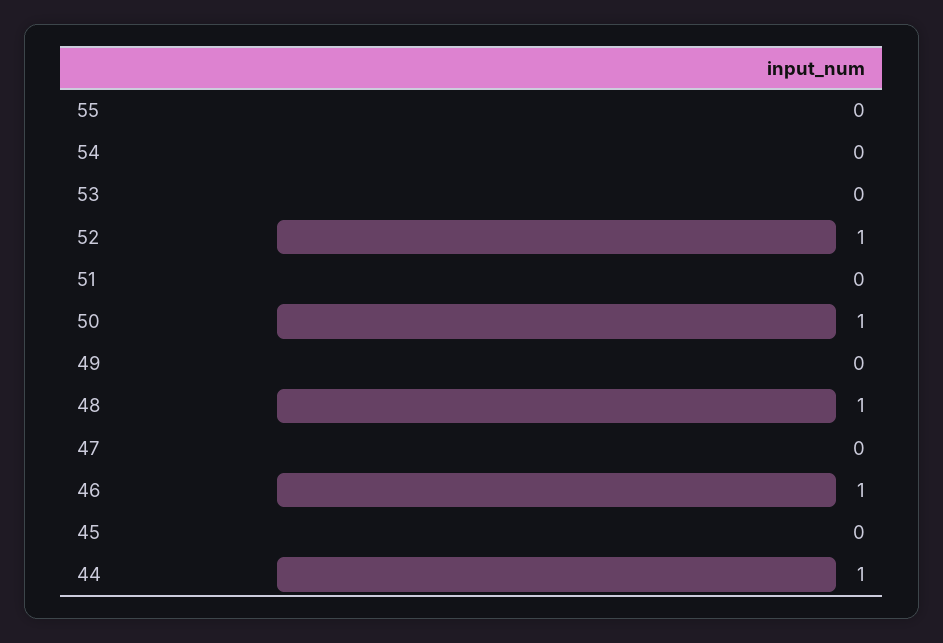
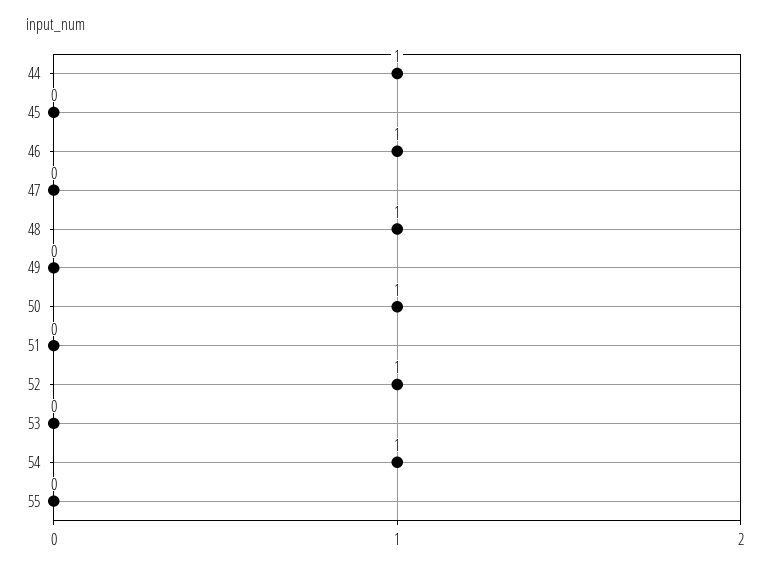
54: 0 -> 1

